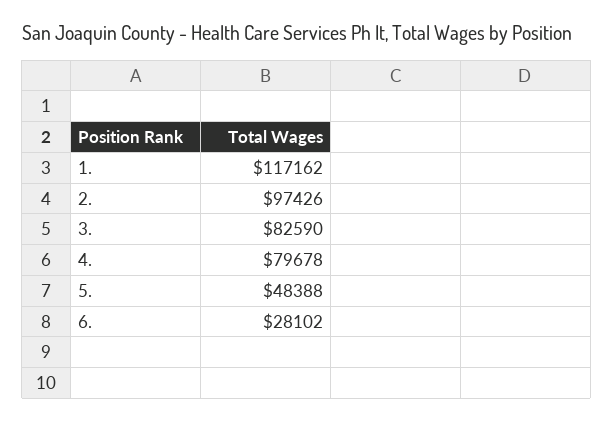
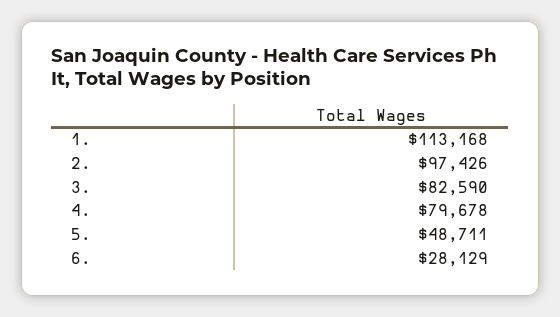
1.: 117162 -> 113168
5.: 48388 -> 48711
6.: 28102 -> 28129

